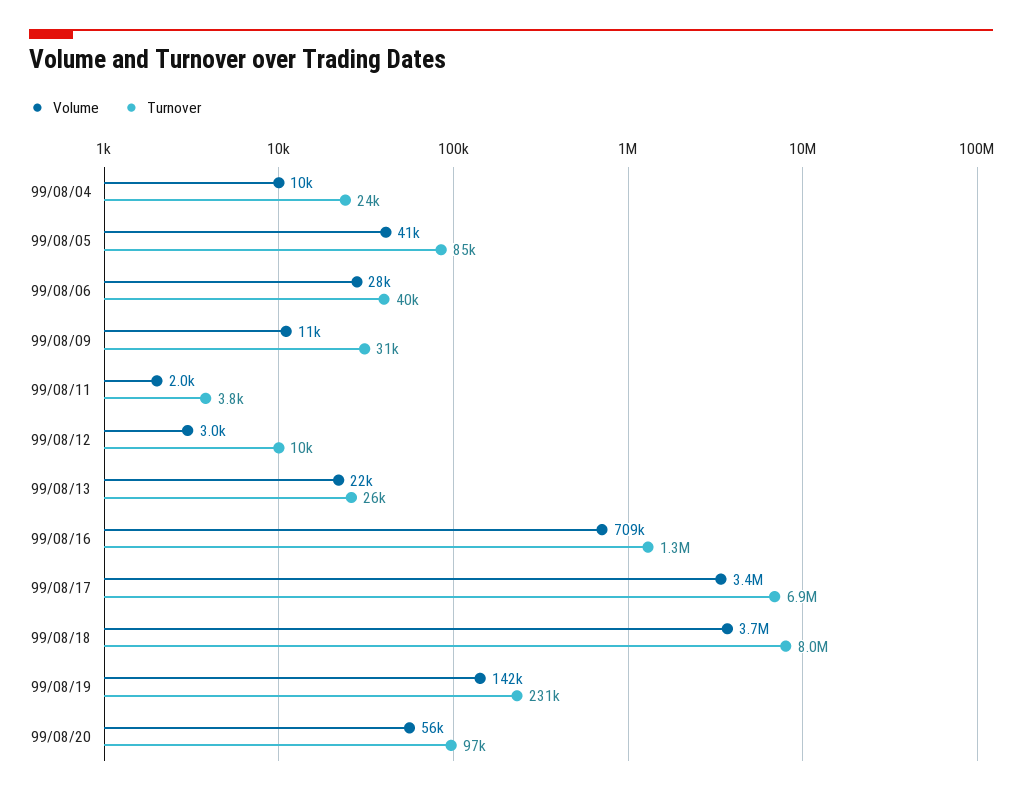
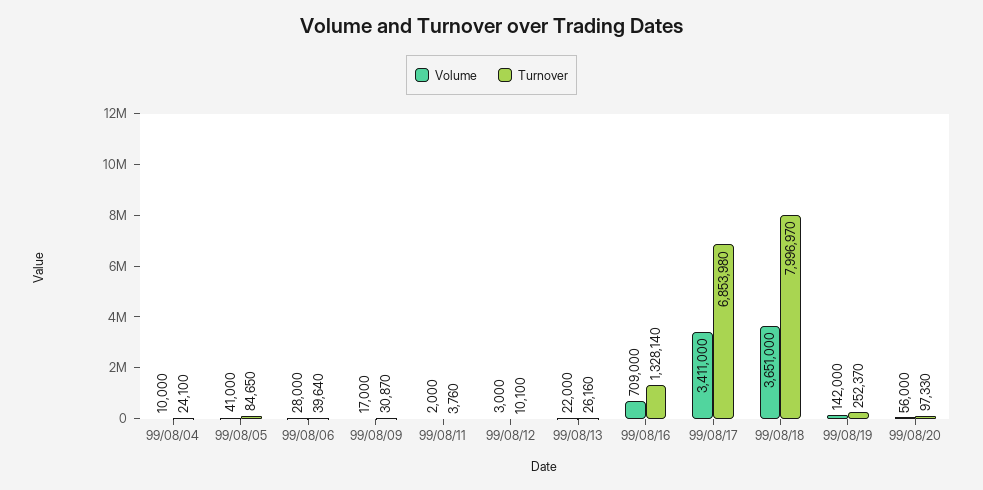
Volume, 99/08/09: 11000 -> 17000
Turnover, 99/08/19: 231000 -> 252370

